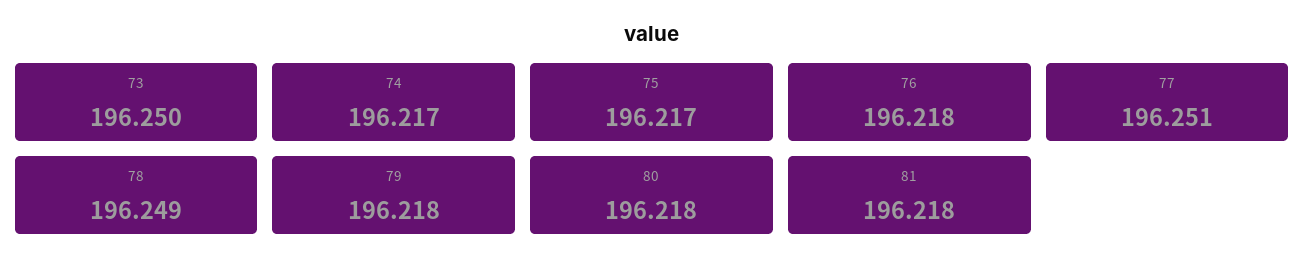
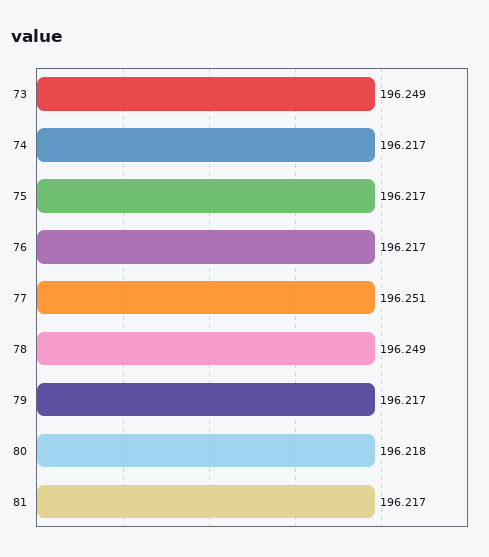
73: 196.25 -> 196.249
76: 196.218 -> 196.217
79: 196.218 -> 196.217
81: 196.218 -> 196.217

